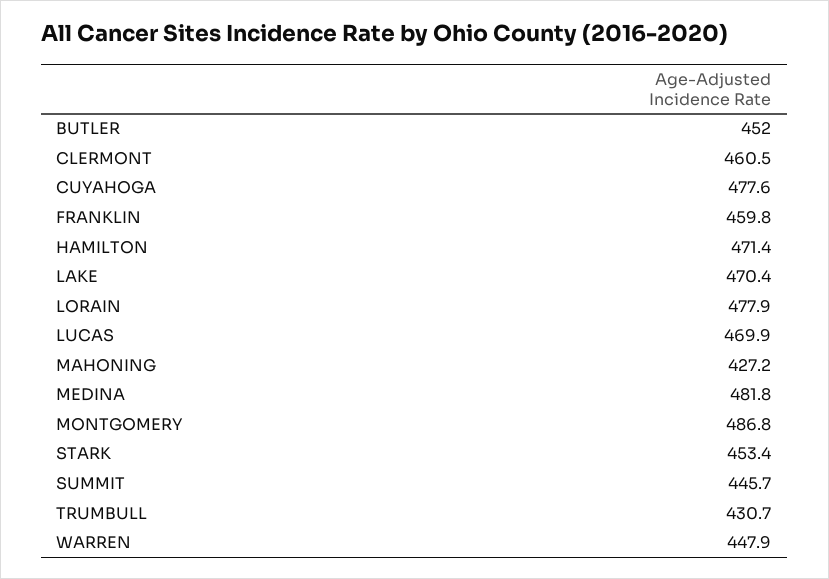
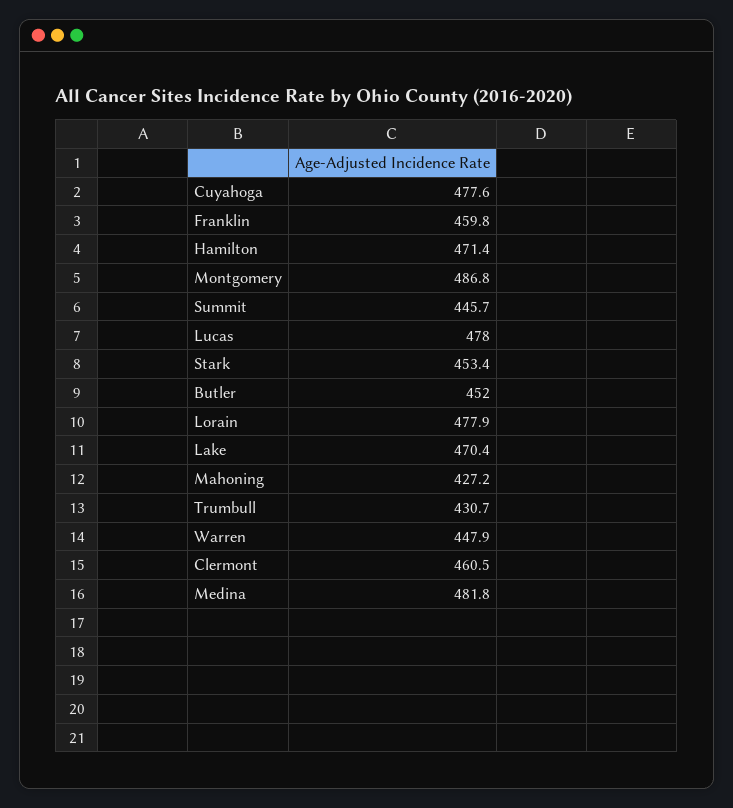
LUCAS: 469.9 -> 478

